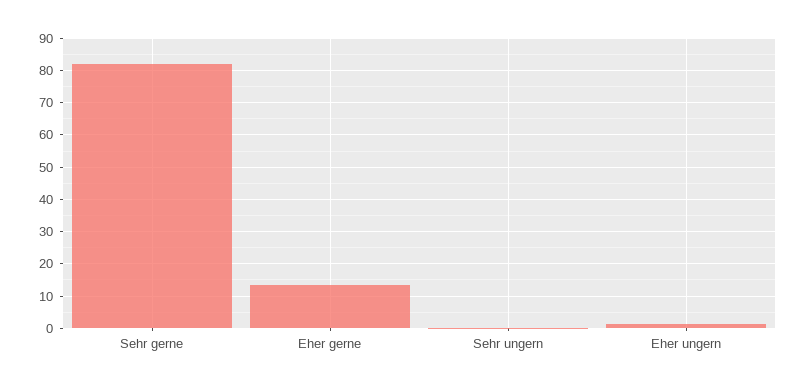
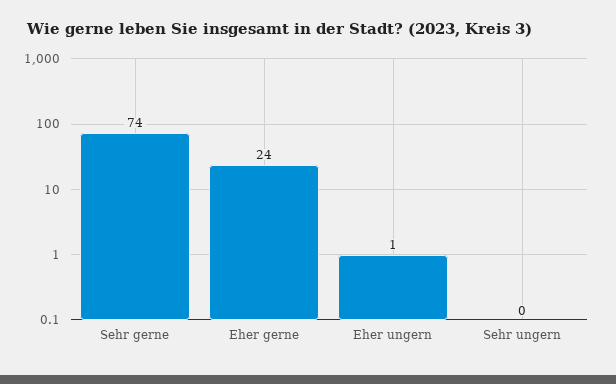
Sehr gerne: 82 -> 74
Eher gerne: 14 -> 24

